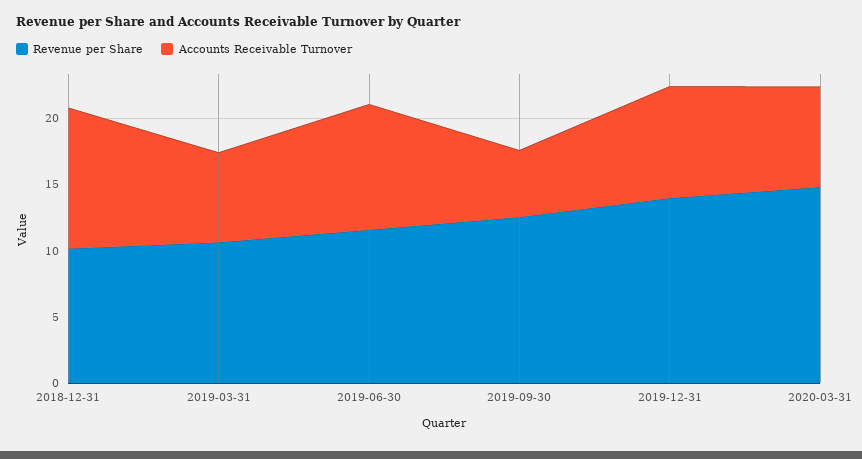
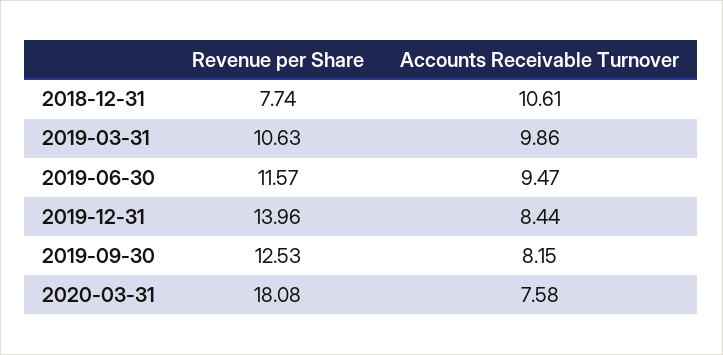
Revenue per Share, 2018-12-31: 10 -> 7.74
Accounts Receivable Turnover, 2019-03-31: 7 -> 9.86
Accounts Receivable Turnover, 2019-09-30: 5 -> 8.15
Revenue per Share, 2020-03-31: 15 -> 18.08

